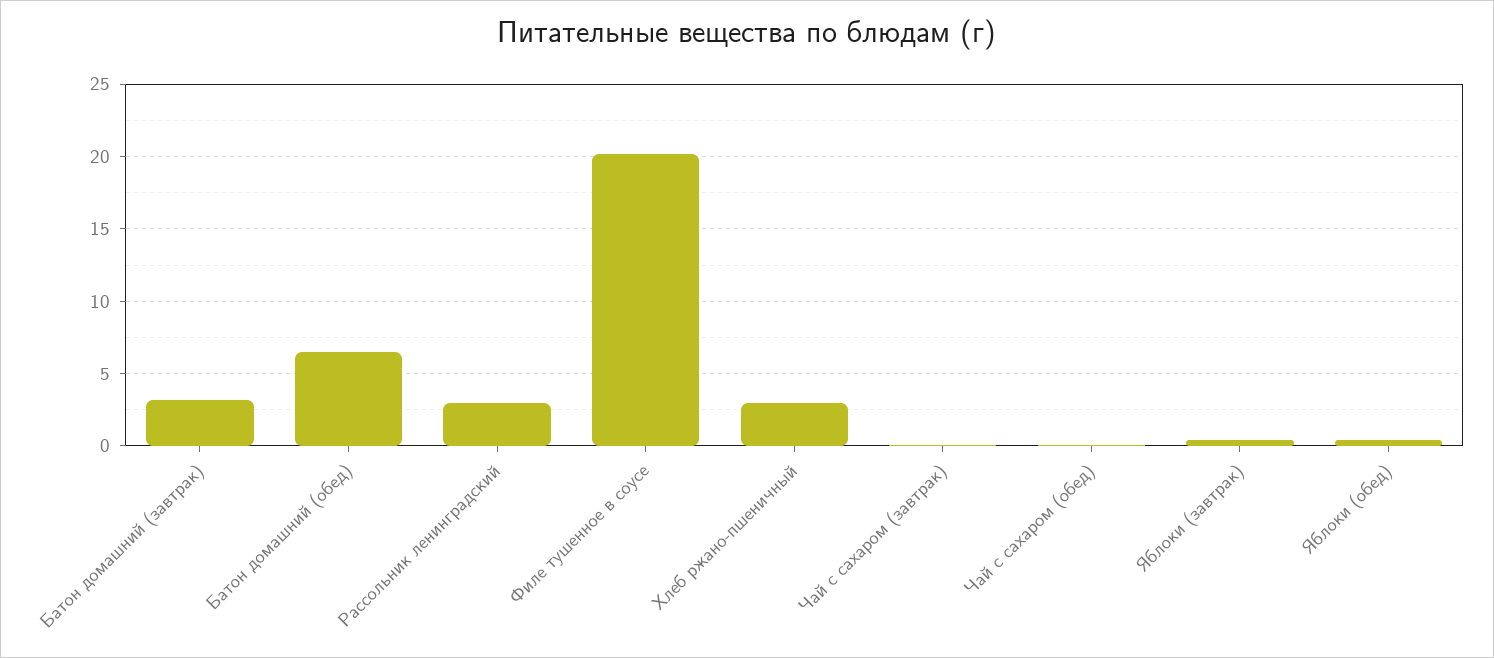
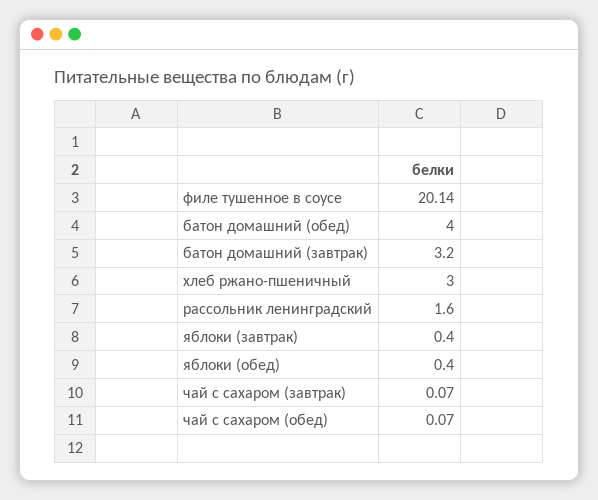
Батон домашний (обед): 6.5 -> 4
Рассольник ленинградский: 3 -> 1.6

